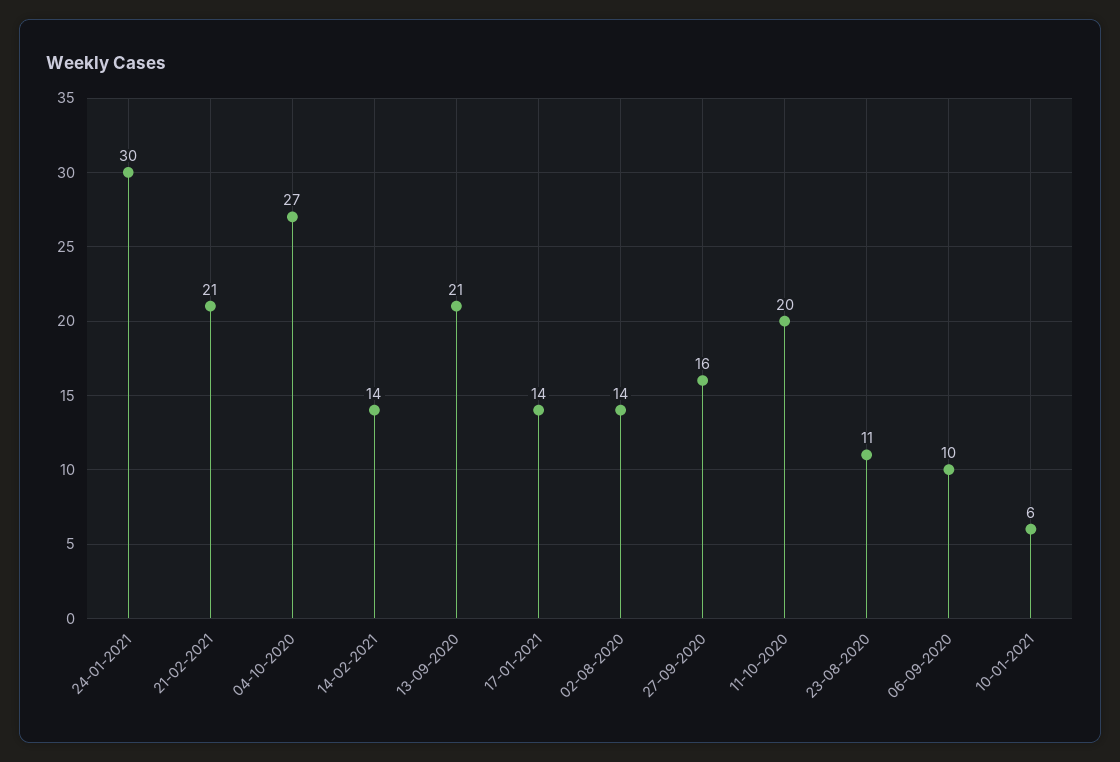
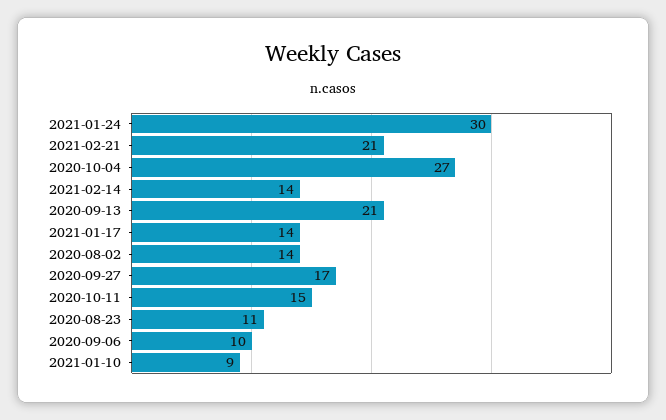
27-09-2020: 16 -> 17
11-10-2020: 20 -> 15
10-01-2021: 6 -> 9

